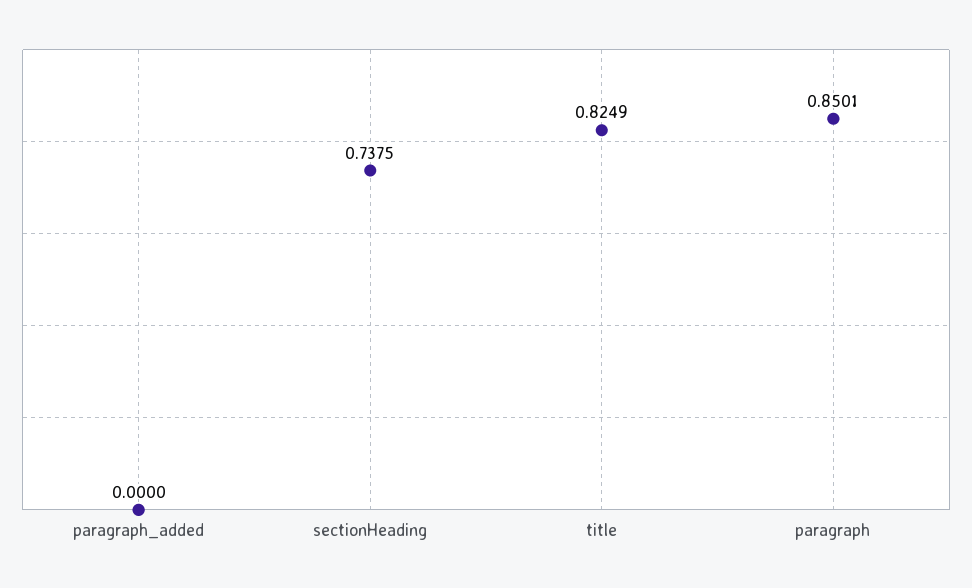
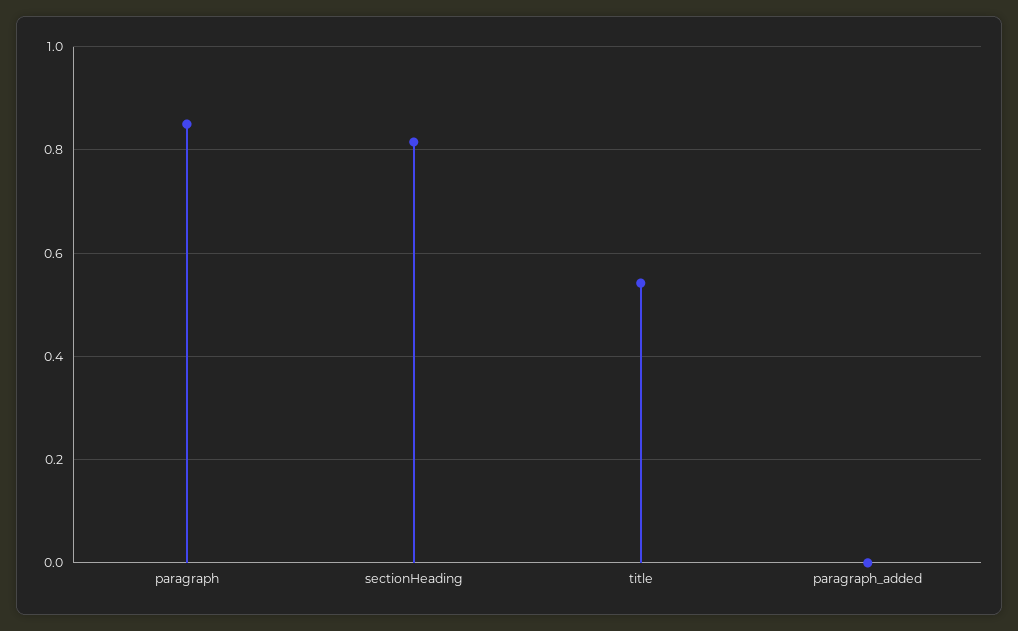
sectionHeading: 0.7375 -> 0.82
title: 0.8249 -> 0.54

